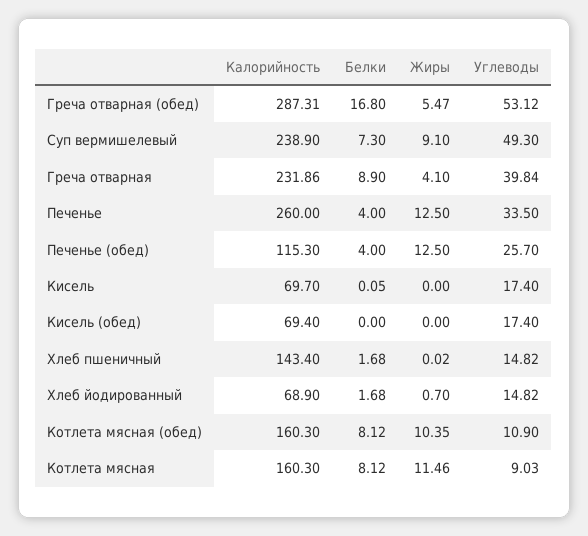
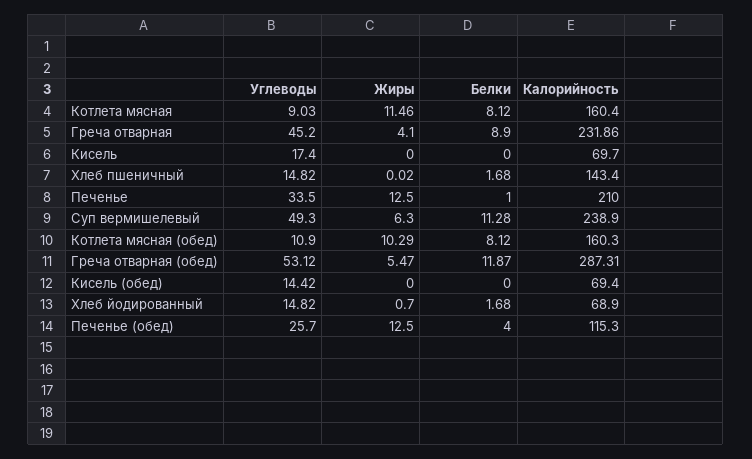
Белки, Греча отварная (обед): 16.8 -> 11.87
Белки, Суп вермишелевый: 7.3 -> 11.28
Жиры, Суп вермишелевый: 9.1 -> 6.3
Углеводы, Греча отварная: 39.84 -> 45.2
Калорийность, Печенье: 260 -> 210
Белки, Печенье: 4 -> 1
Белки, Кисель: 0.05 -> 0
Углеводы, Кисель (обед): 17.4 -> 14.42
Жиры, Котлета мясная (обед): 10.35 -> 10.29
Калорийность, Котлета мясная: 160.3 -> 160.4

